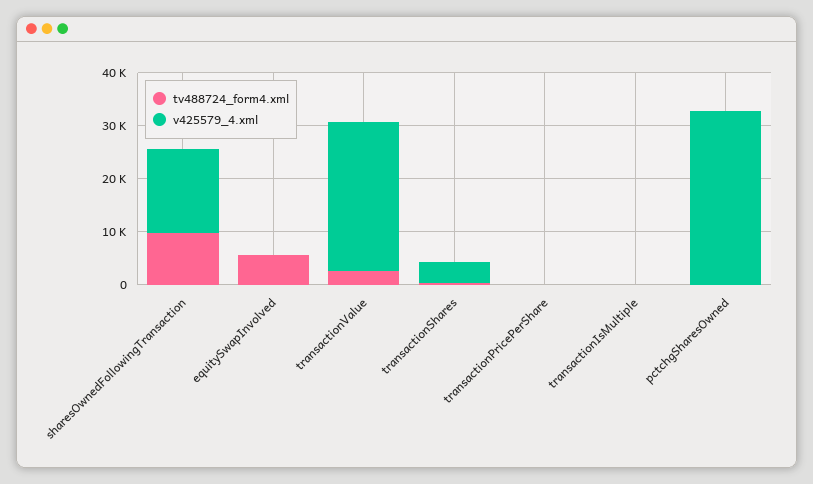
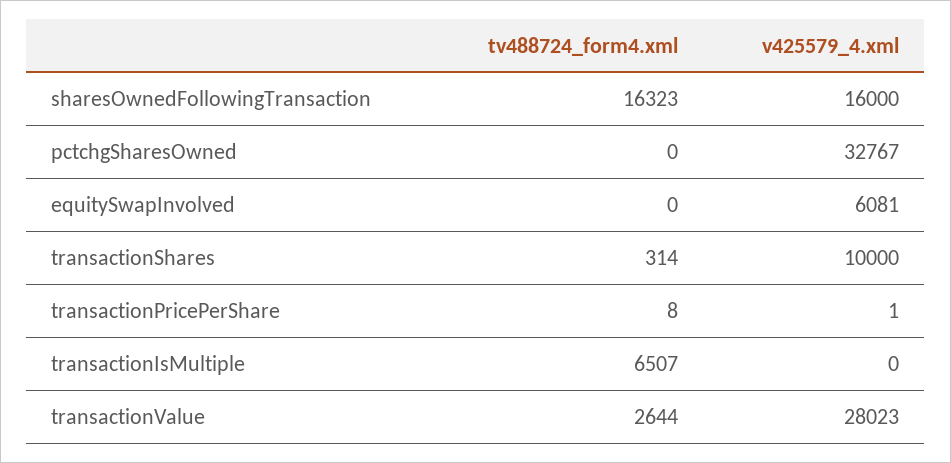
tv488724_form4.xml, sharesOwnedFollowingTransaction: 10000 -> 16323
tv488724_form4.xml, equitySwapInvolved: 6000 -> 0
v425579_4.xml, equitySwapInvolved: 0 -> 6081
v425579_4.xml, transactionShares: 4000 -> 10000
tv488724_form4.xml, transactionIsMultiple: 0 -> 6507

